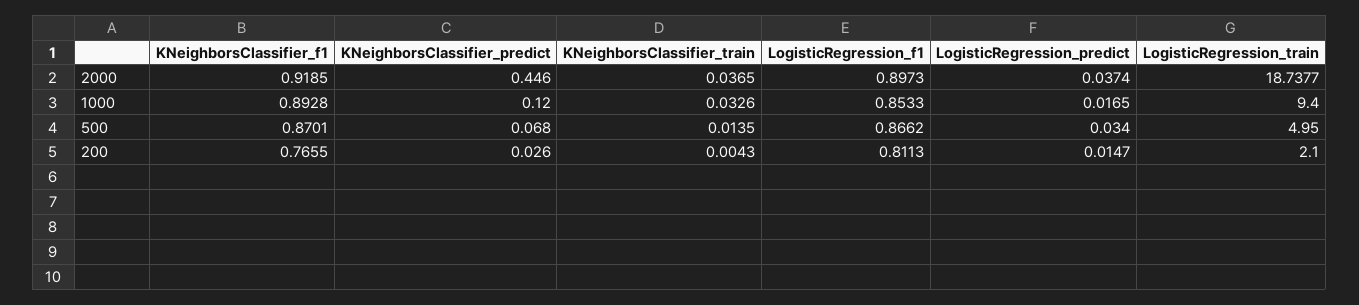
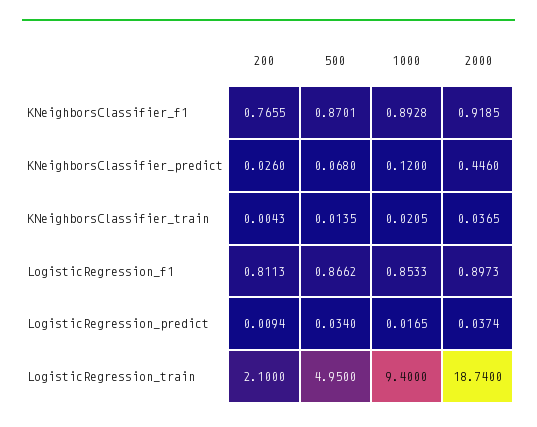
LogisticRegression_train, 2000: 18.7377 -> 18.74
KNeighborsClassifier_train, 1000: 0.0326 -> 0.0205
LogisticRegression_predict, 200: 0.0147 -> 0.0094

